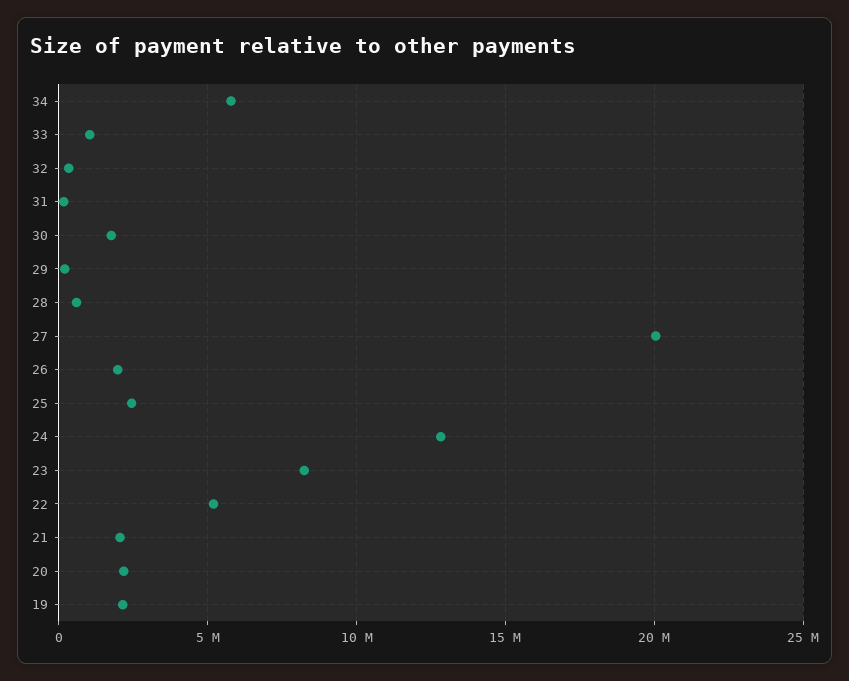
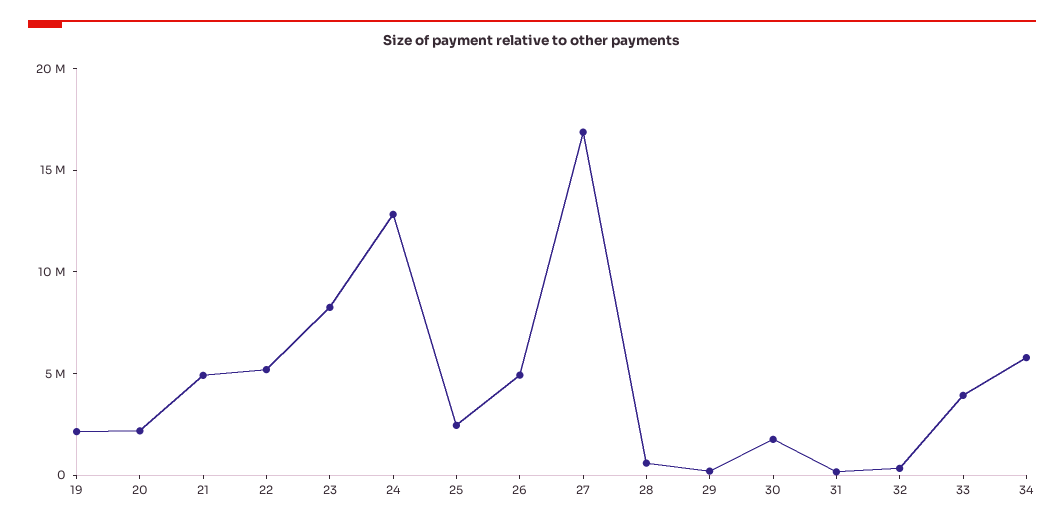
33: 1000000 -> 4000000
27: 20000000 -> 17000000
26: 2000000 -> 5000000
21: 2000000 -> 5000000

